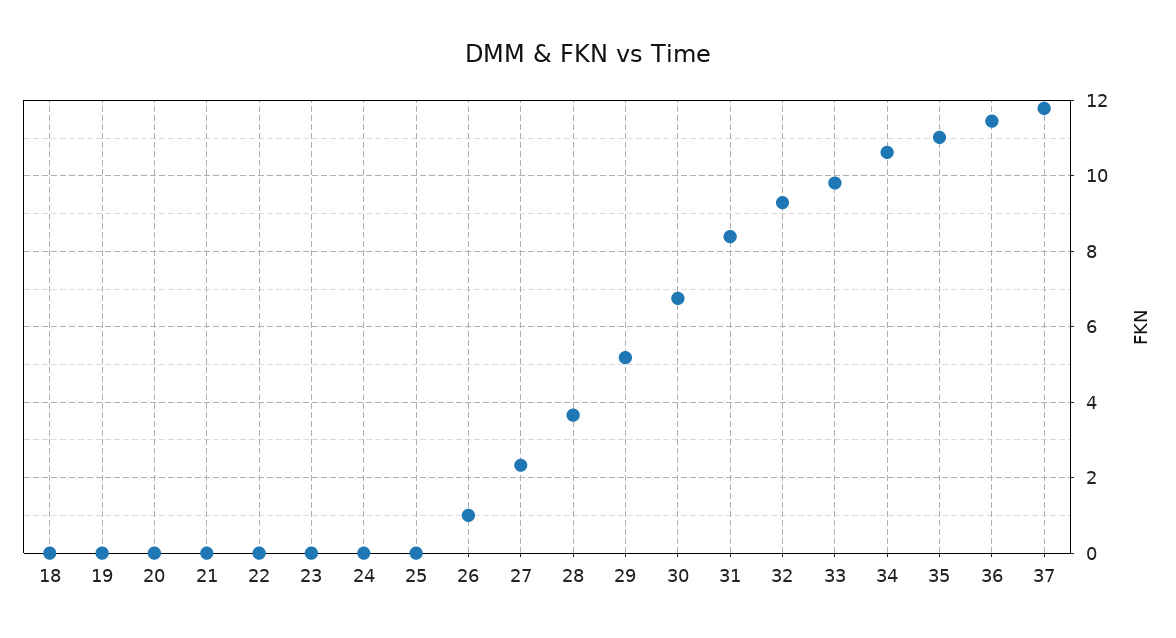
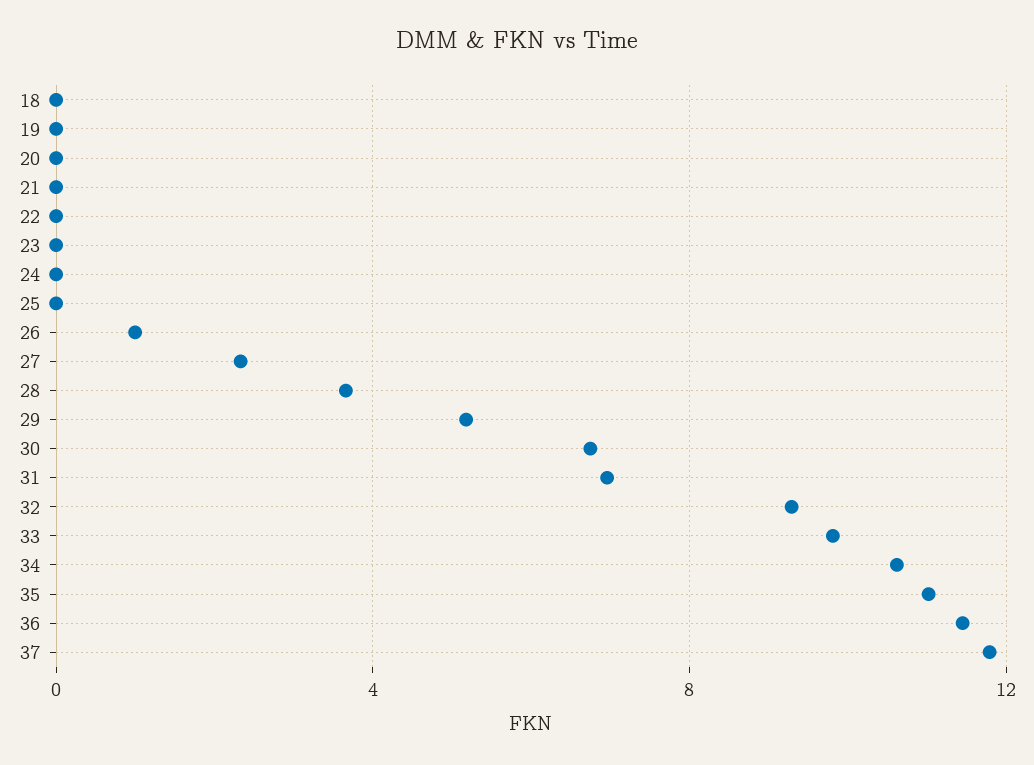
31: 8.4 -> 7

